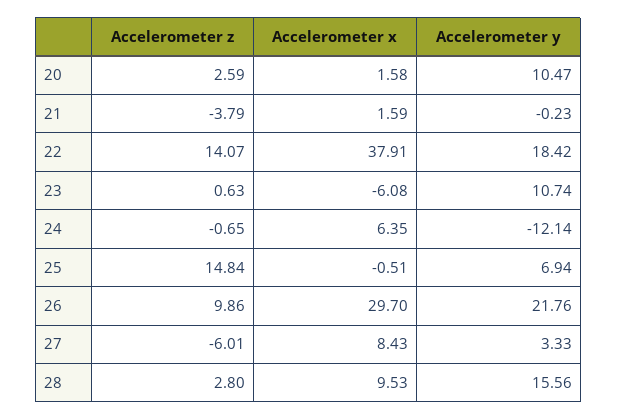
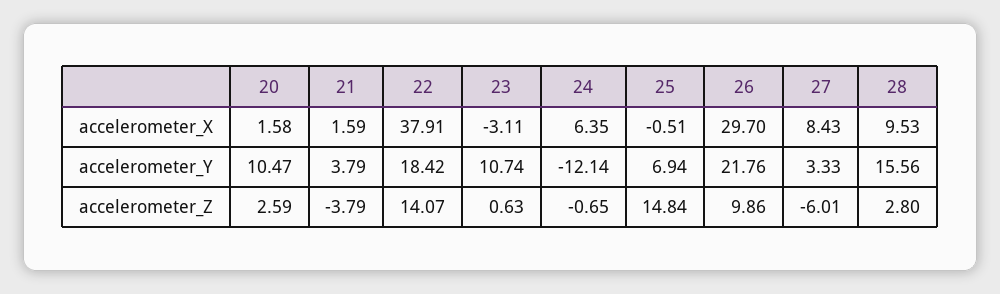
Accelerometer y, 21: -0.23 -> 3.79
Accelerometer x, 23: -6.08 -> -3.11

